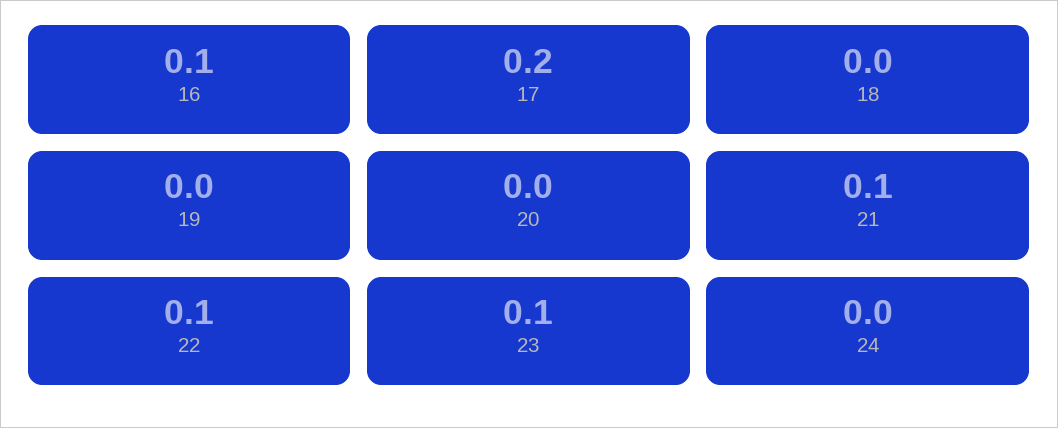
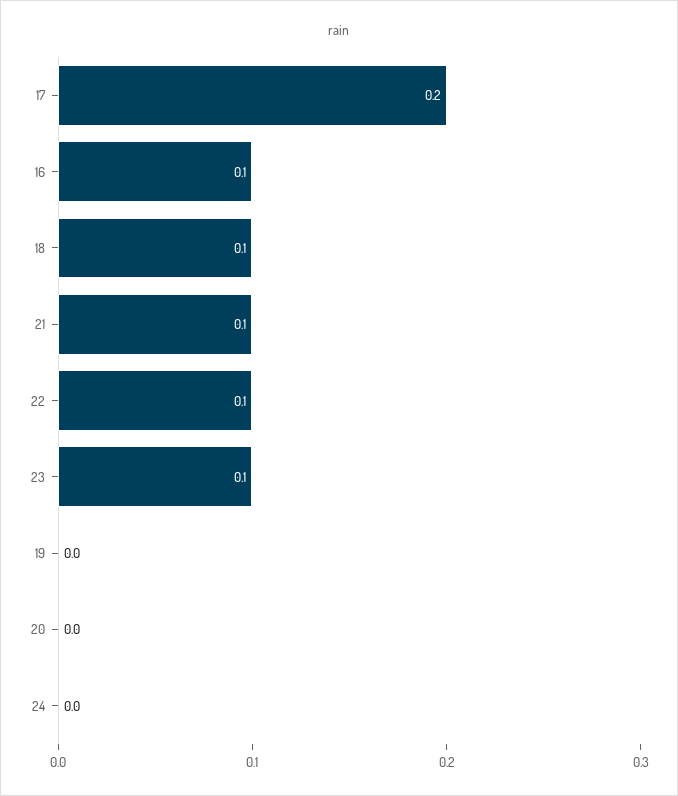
18: 0 -> 0.1

